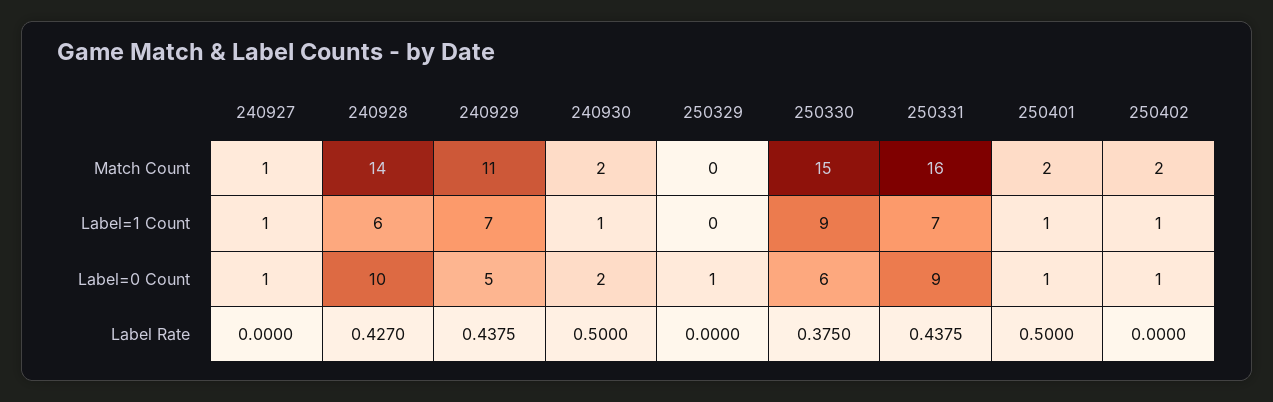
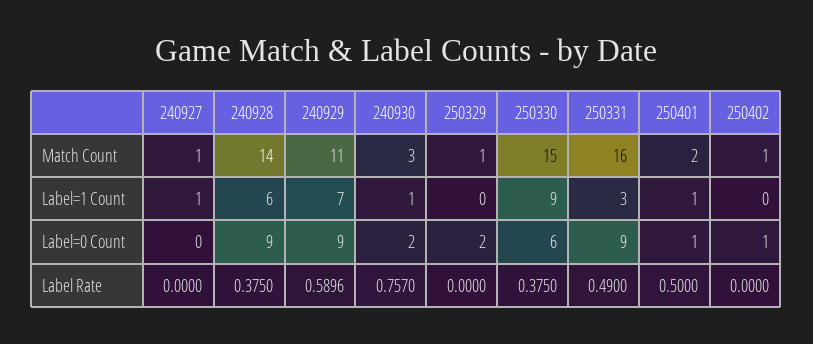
240930, Match Count: 2 -> 3
250329, Match Count: 0 -> 1
250402, Match Count: 2 -> 1
250331, Label=1 Count: 7 -> 3
250402, Label=1 Count: 1 -> 0
240927, Label=0 Count: 1 -> 0
240928, Label=0 Count: 10 -> 9
240929, Label=0 Count: 5 -> 9
250329, Label=0 Count: 1 -> 2
240928, Label Rate: 0.427 -> 0.375
240929, Label Rate: 0.4375 -> 0.5896
240930, Label Rate: 0.5 -> 0.757
250331, Label Rate: 0.4375 -> 0.49

